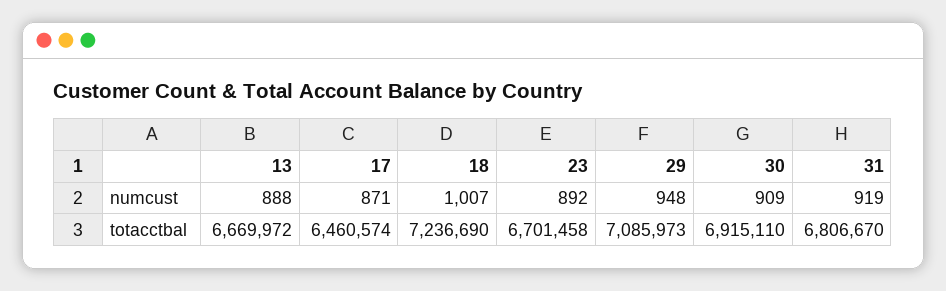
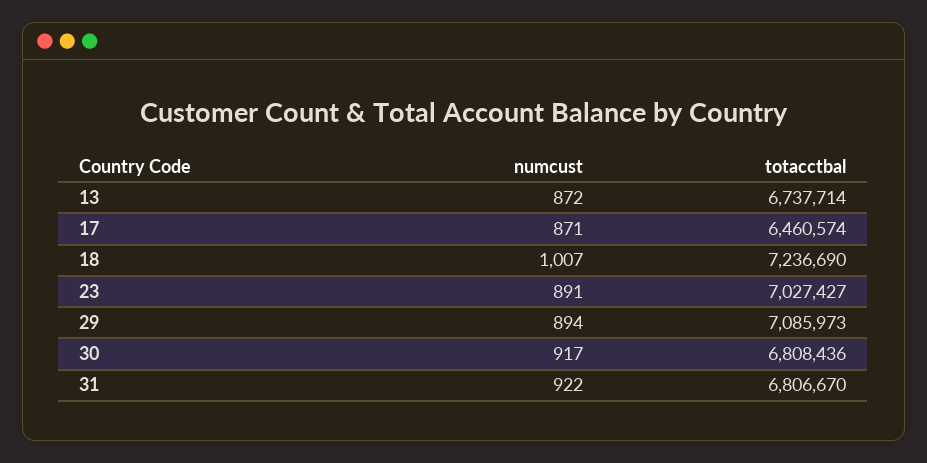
13, numcust: 888 -> 872
23, numcust: 892 -> 891
29, numcust: 948 -> 894
30, numcust: 909 -> 917
31, numcust: 919 -> 922
13, totacctbal: 6669972 -> 6737714
23, totacctbal: 6701458 -> 7027427
30, totacctbal: 6915110 -> 6808436

